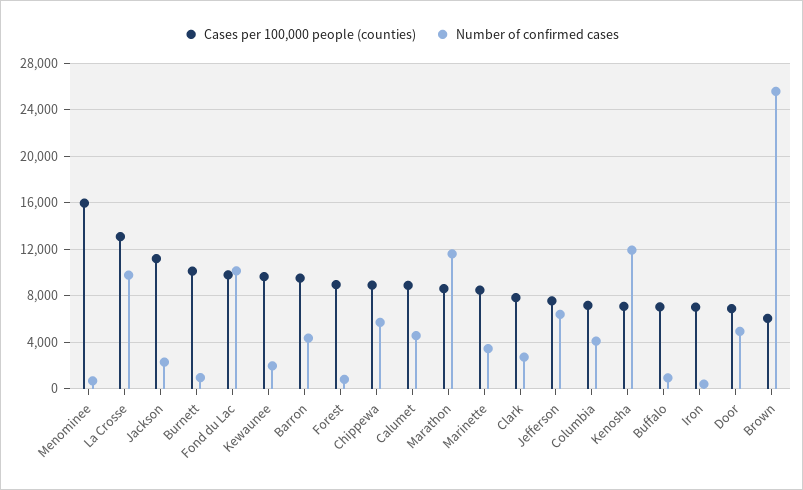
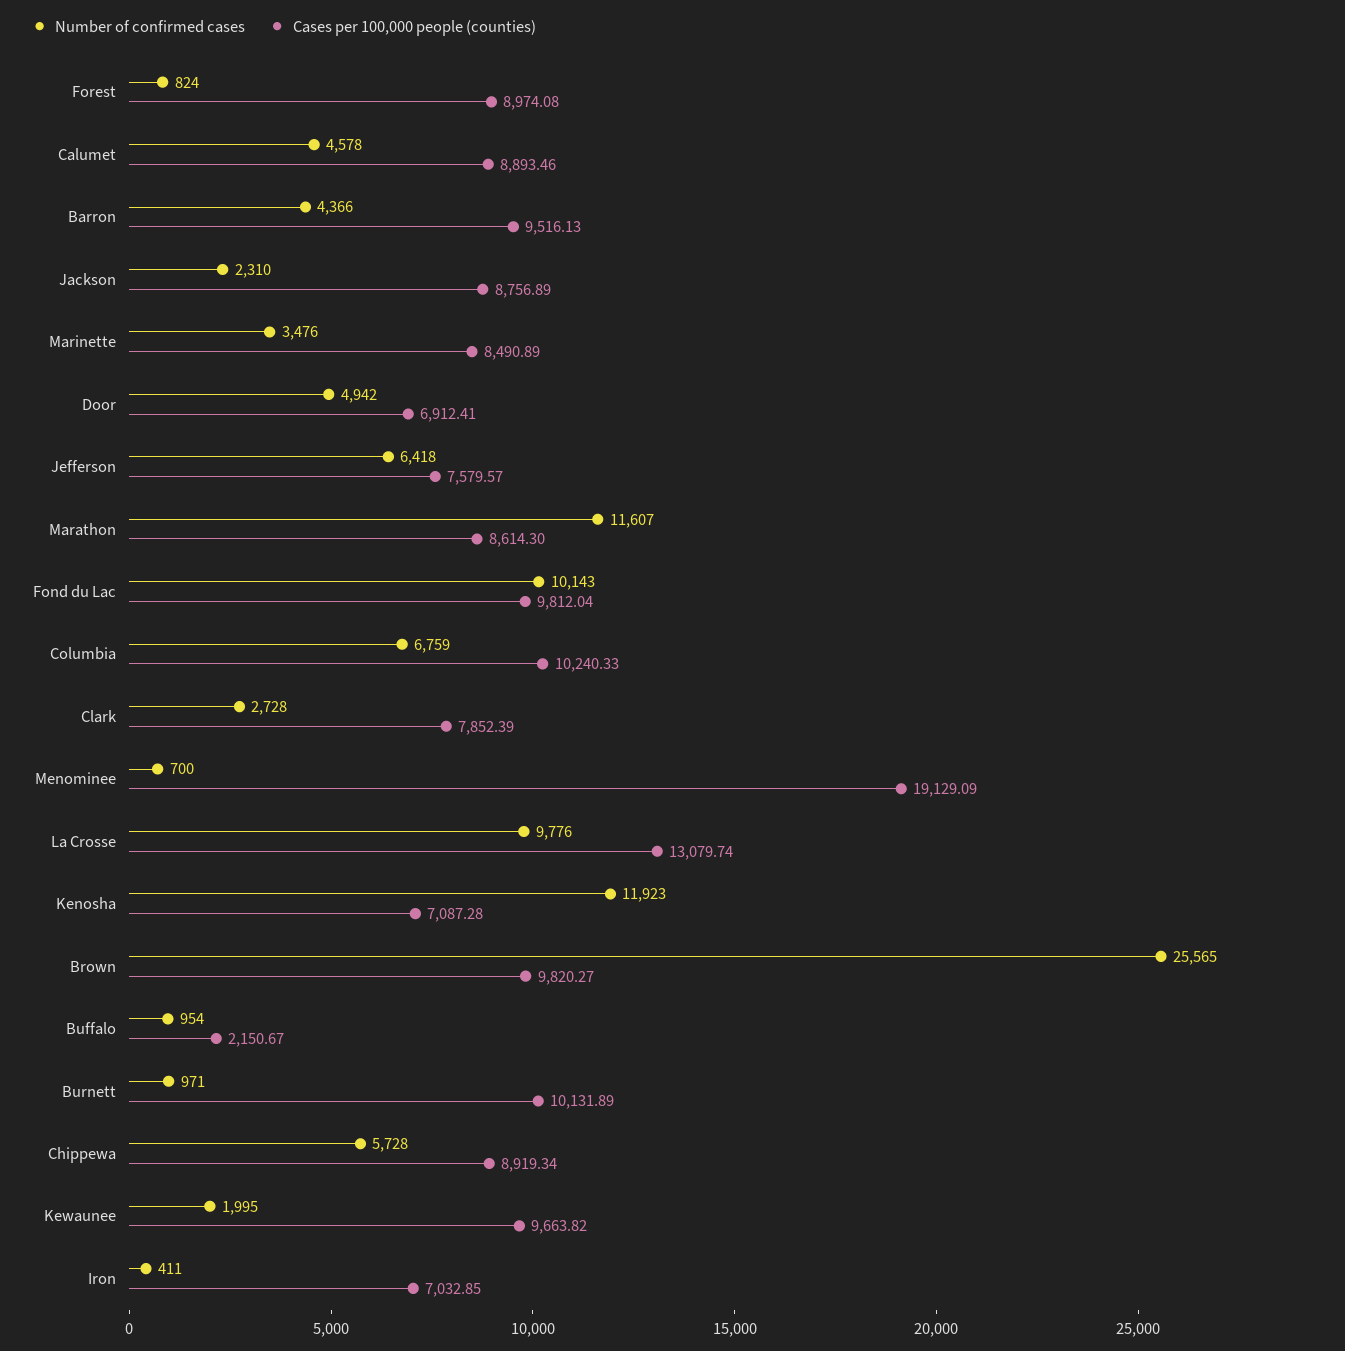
Cases per 100,000 people (counties), Menominee: 16000 -> 19129.09
Cases per 100,000 people (counties), Jackson: 11000 -> 8756.89
Cases per 100,000 people (counties), Columbia: 7000 -> 10240.33
Number of confirmed cases, Columbia: 4000 -> 6759
Cases per 100,000 people (counties), Buffalo: 7000 -> 2150.67
Cases per 100,000 people (counties), Brown: 6000 -> 9820.27

